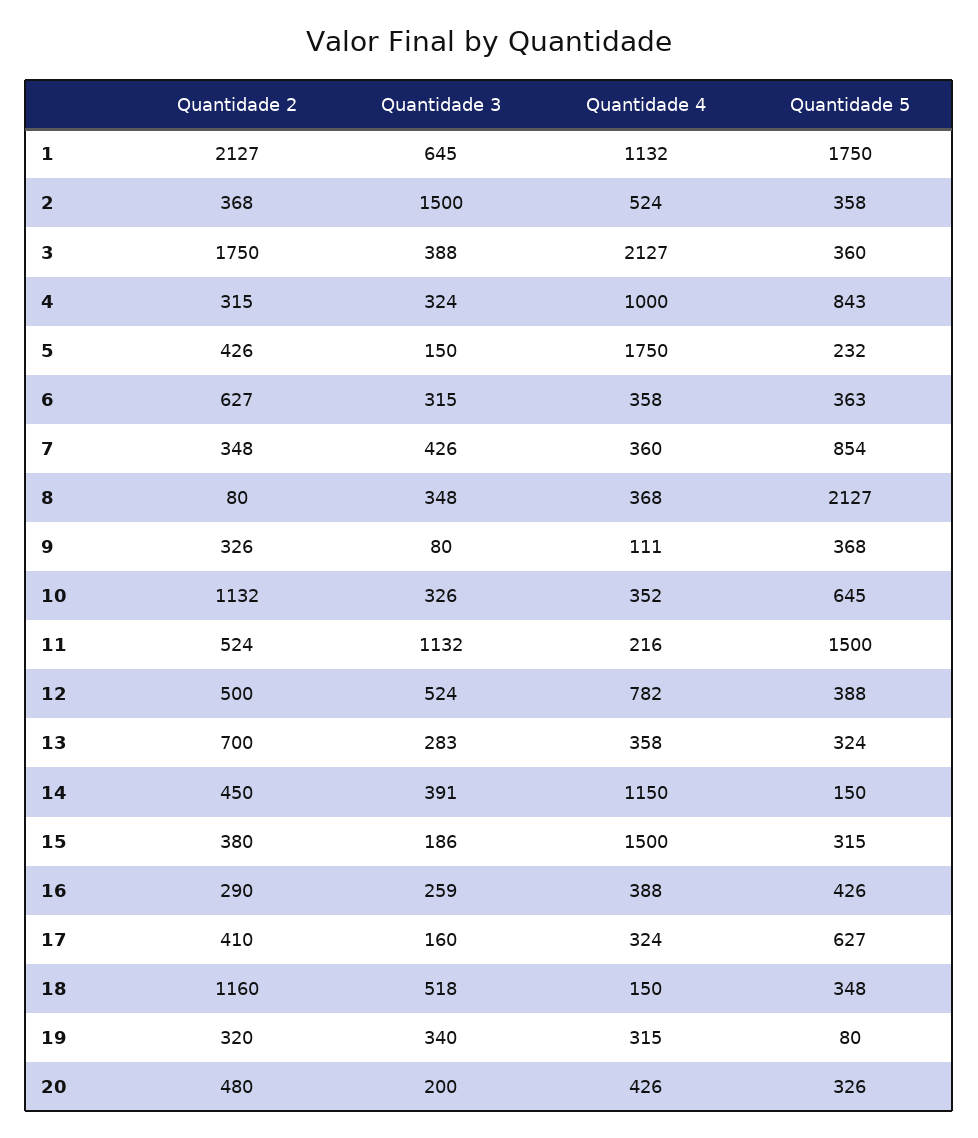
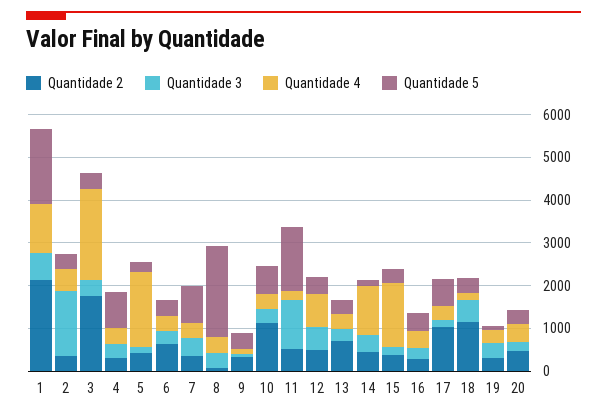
Quantidade 4, 4: 1000 -> 400
Quantidade 2, 17: 410 -> 1000

